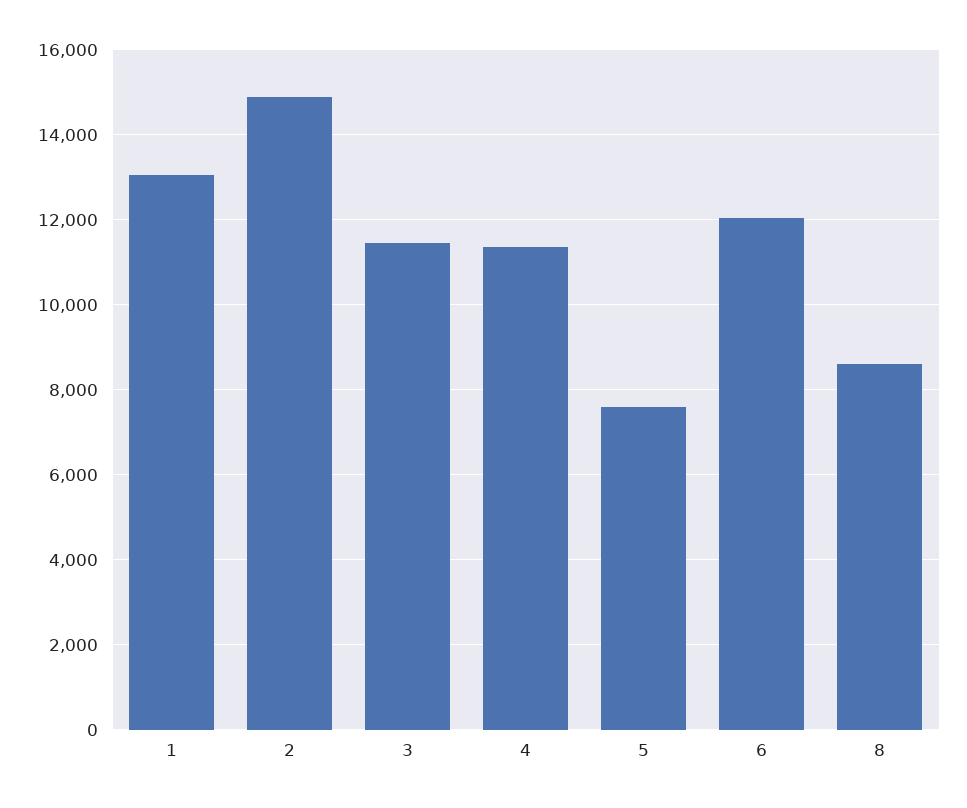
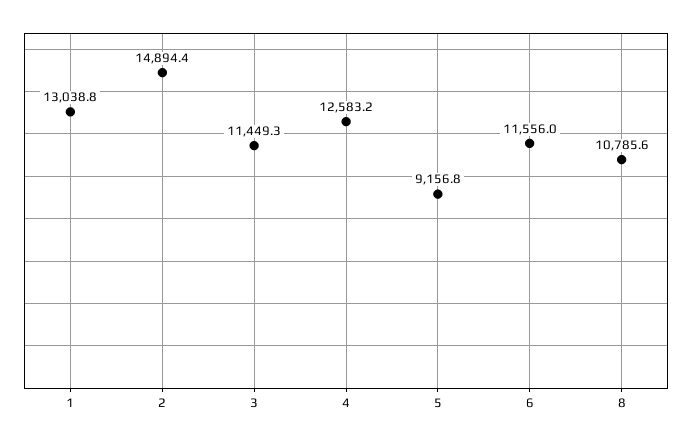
4: 11400 -> 12583.2
5: 7600 -> 9156.8
6: 12000 -> 11556
8: 8600 -> 10785.6

